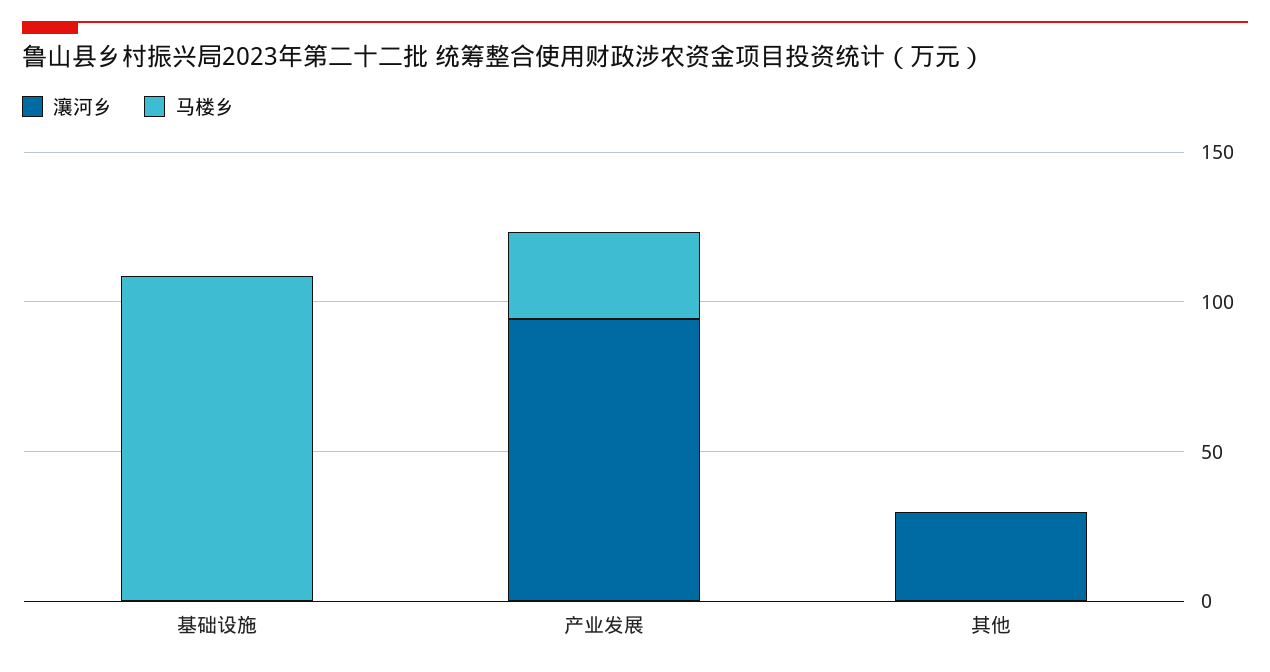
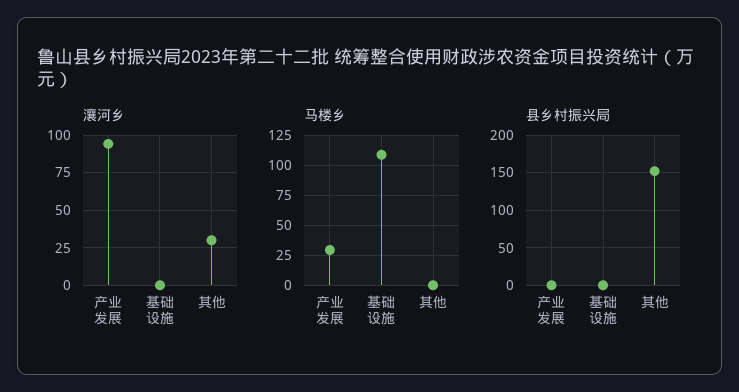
县乡村振兴局, 产业发展: none -> 0
县乡村振兴局, 基础设施: none -> 0
县乡村振兴局, 其他: none -> 150

